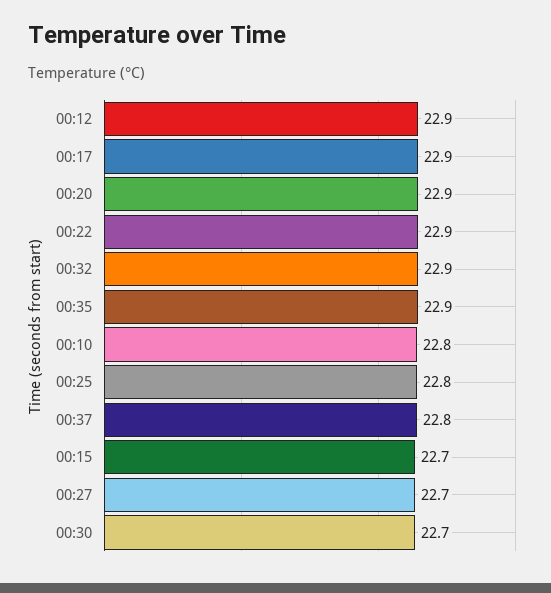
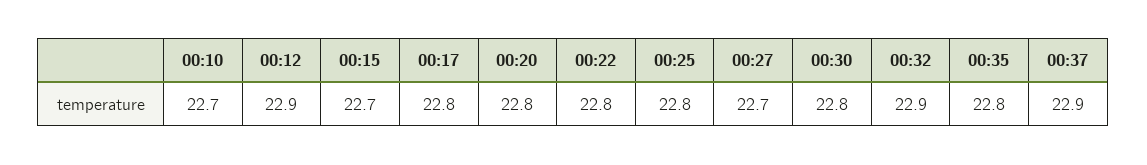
00:17: 22.9 -> 22.8
00:20: 22.9 -> 22.8
00:22: 22.9 -> 22.8
00:35: 22.9 -> 22.8
00:10: 22.8 -> 22.7
00:37: 22.8 -> 22.9
00:30: 22.7 -> 22.8

